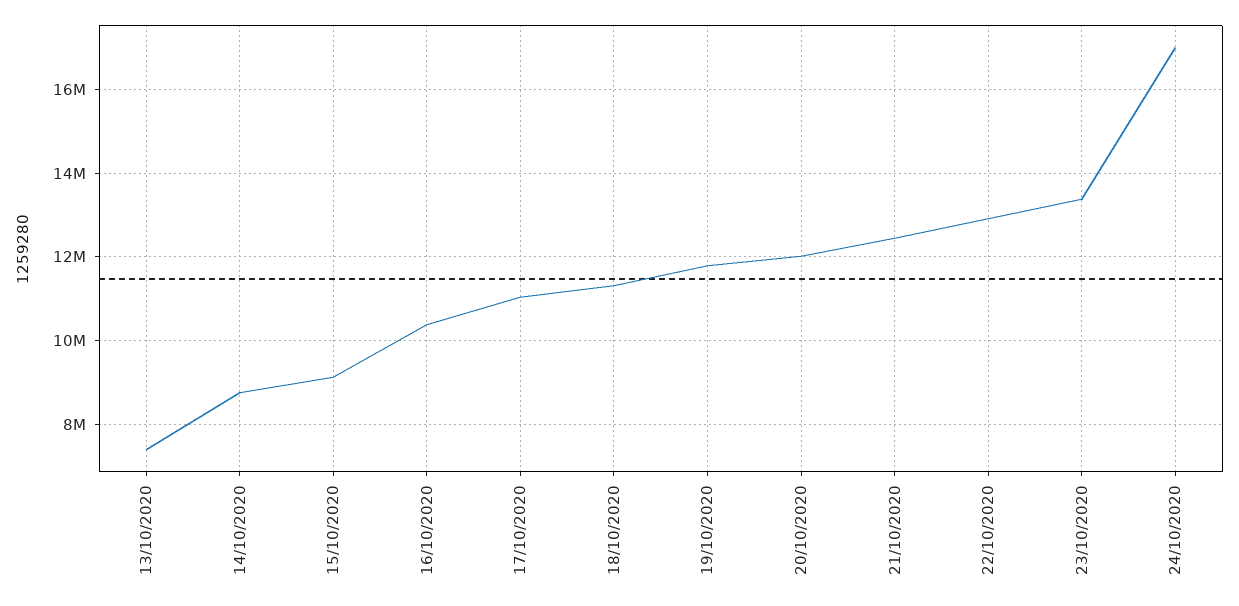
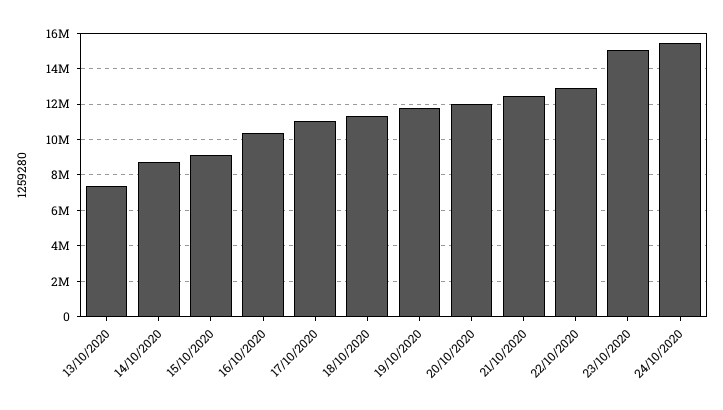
23/10/2020: 13400000 -> 15000000
24/10/2020: 17000000 -> 15500000

